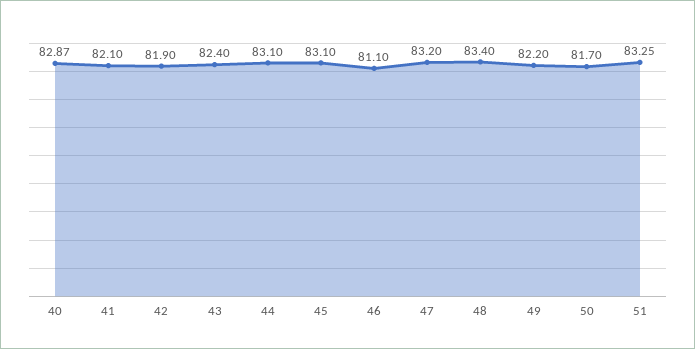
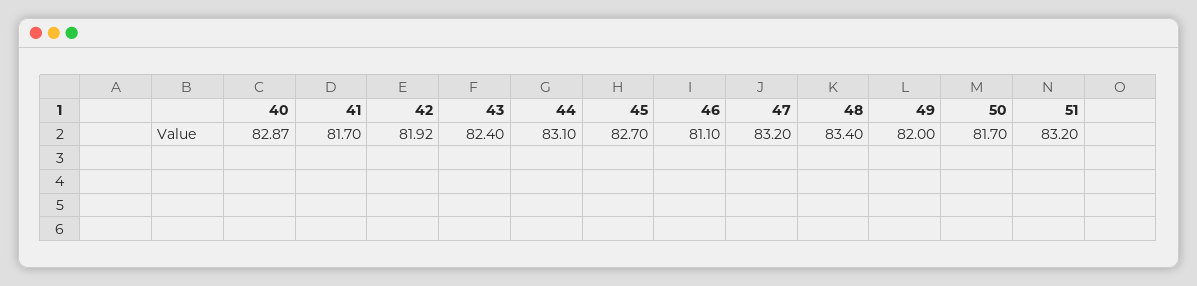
41: 82.1 -> 81.7
42: 81.9 -> 81.92
45: 83.1 -> 82.7
49: 82.2 -> 82
51: 83.25 -> 83.2

